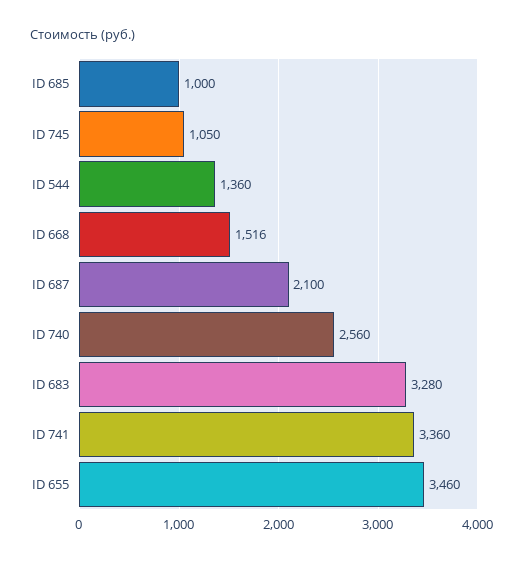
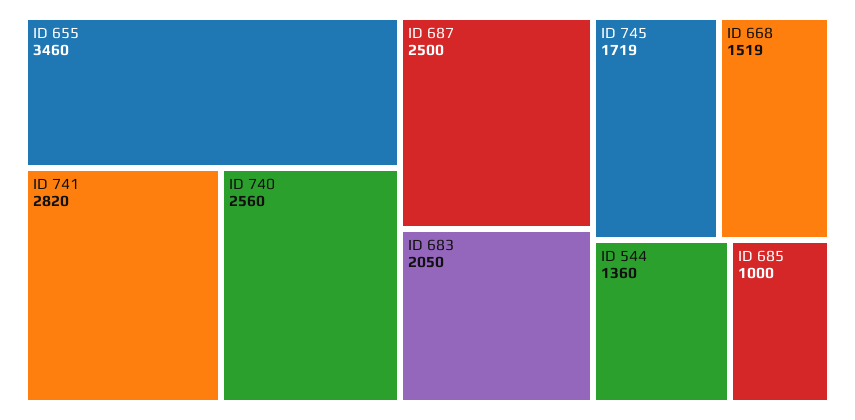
ID 745: 1050 -> 1719
ID 668: 1516 -> 1519
ID 687: 2100 -> 2500
ID 683: 3280 -> 2050
ID 741: 3360 -> 2820

